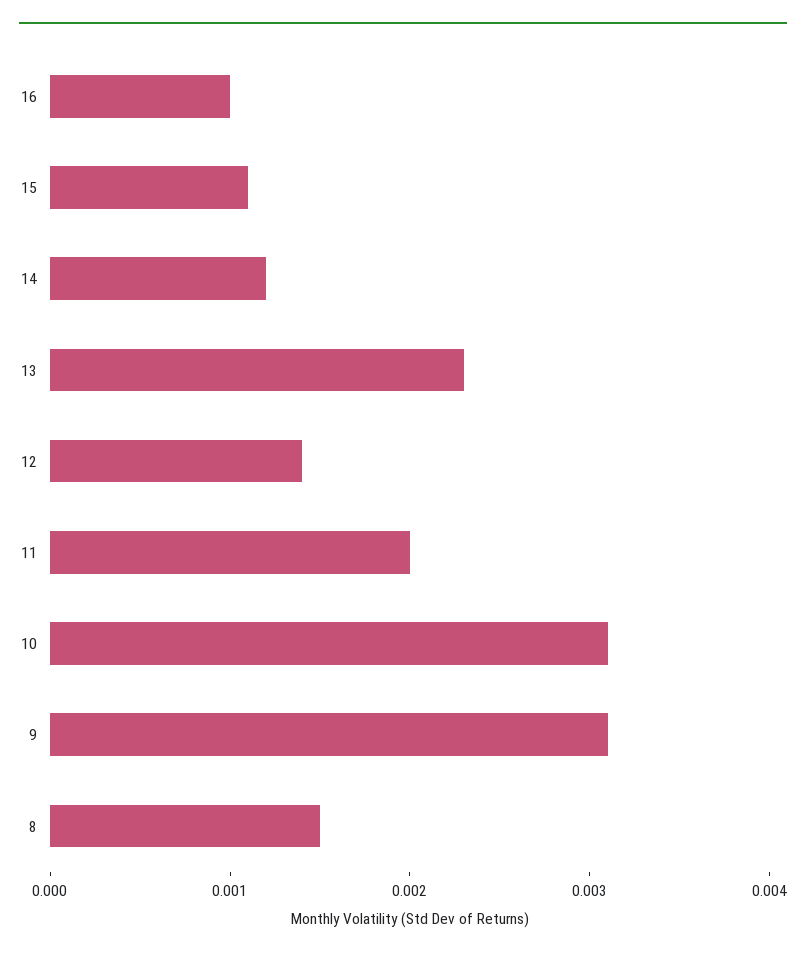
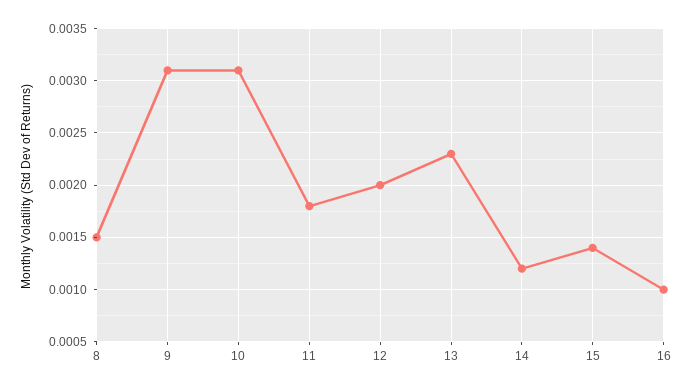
15: 0.0011 -> 0.0014
12: 0.0014 -> 0.002
11: 0.002 -> 0.0018

